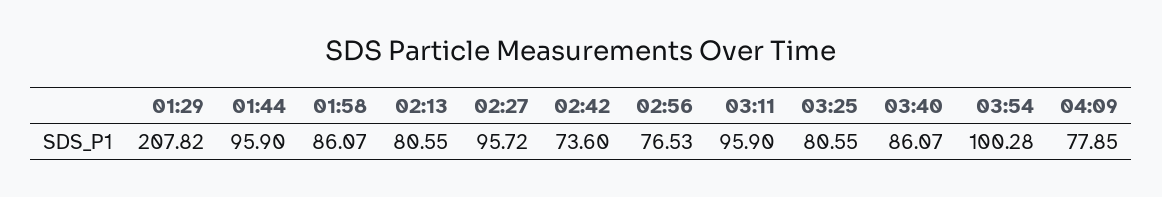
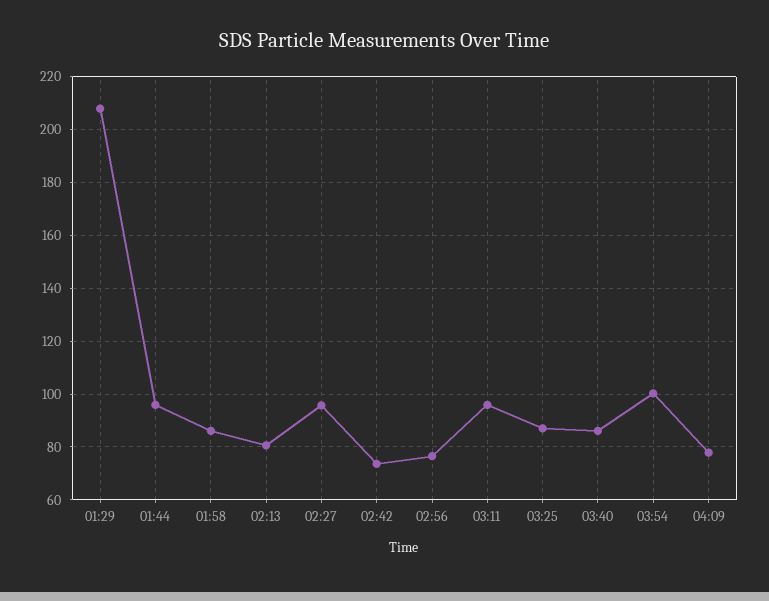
03:25: 80.55 -> 87.5

